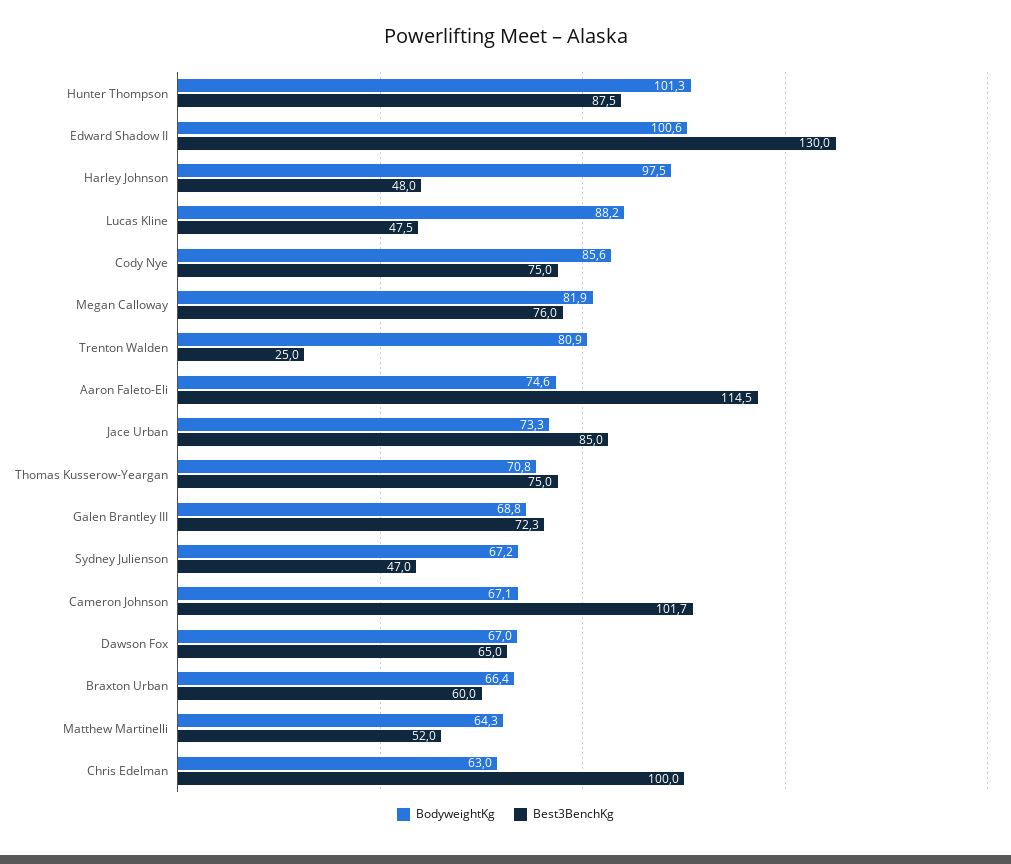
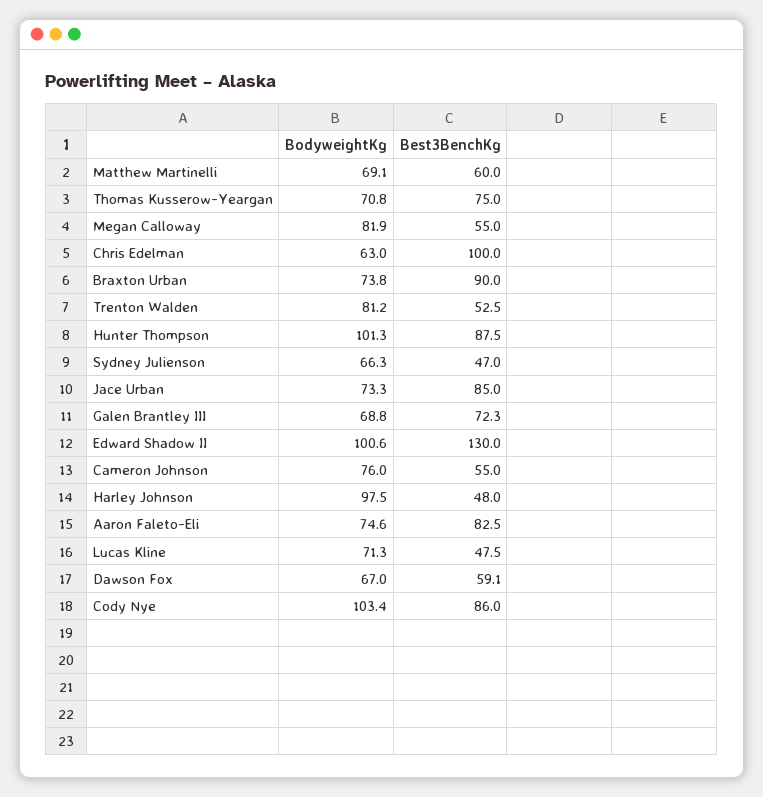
BodyweightKg, Lucas Kline: 88.2 -> 71.3
BodyweightKg, Cody Nye: 85.6 -> 103.4
Best3BenchKg, Cody Nye: 75 -> 86
Best3BenchKg, Megan Calloway: 76 -> 55
BodyweightKg, Trenton Walden: 80.9 -> 81.2
Best3BenchKg, Trenton Walden: 25 -> 52.5
Best3BenchKg, Aaron Faleto-Eli: 114.5 -> 82.5
BodyweightKg, Sydney Julienson: 67.2 -> 66.3
BodyweightKg, Cameron Johnson: 67.1 -> 76
Best3BenchKg, Cameron Johnson: 101.7 -> 55
Best3BenchKg, Dawson Fox: 65 -> 59.1
BodyweightKg, Braxton Urban: 66.4 -> 73.8
Best3BenchKg, Braxton Urban: 60 -> 90
BodyweightKg, Matthew Martinelli: 64.3 -> 69.1
Best3BenchKg, Matthew Martinelli: 52 -> 60

